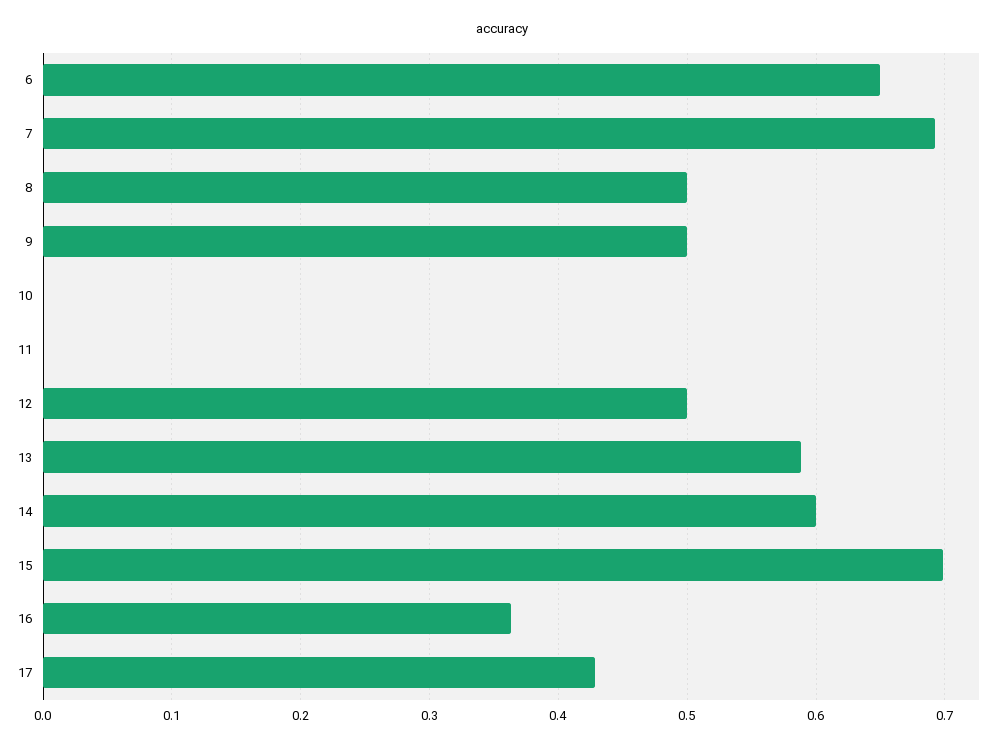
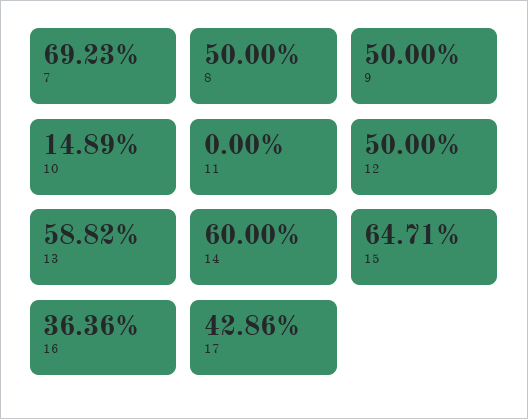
6: 0.65 -> none
10: 0 -> 0.1489
15: 0.7 -> 0.6471

